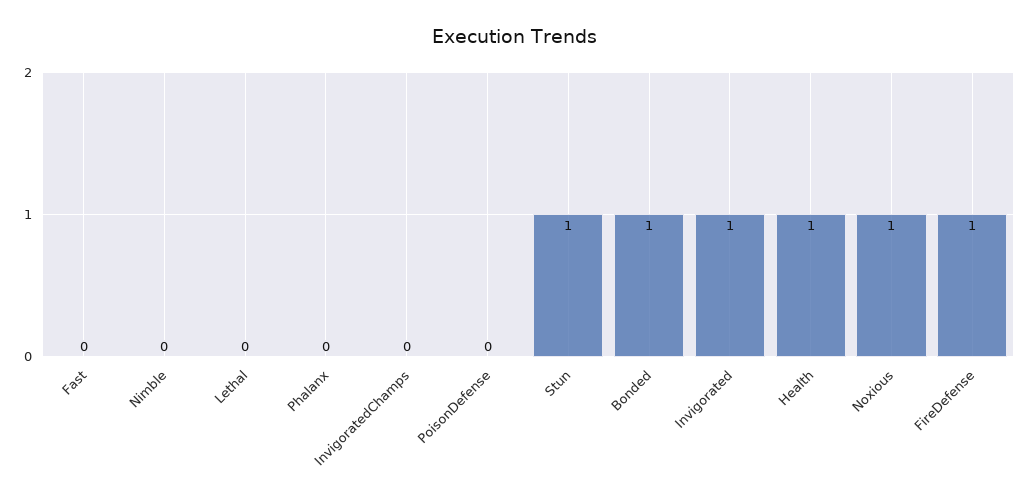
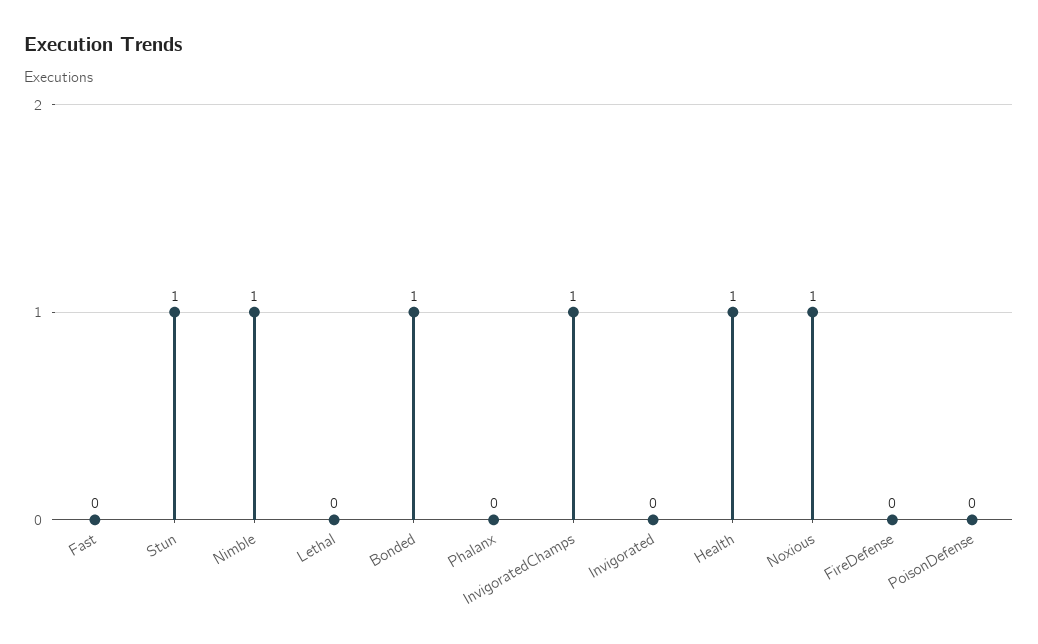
Nimble: 0 -> 1
InvigoratedChamps: 0 -> 1
Invigorated: 1 -> 0
FireDefense: 1 -> 0

